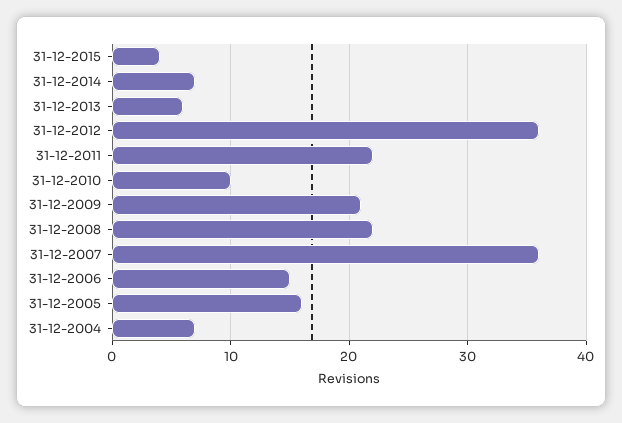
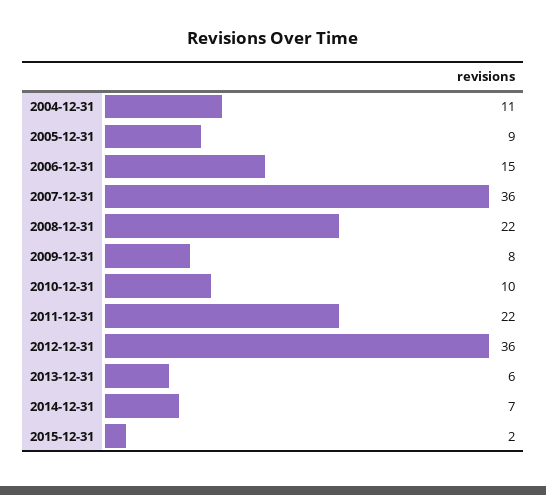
31-12-2015: 4 -> 2
31-12-2009: 21 -> 8
31-12-2005: 16 -> 9
31-12-2004: 7 -> 11

